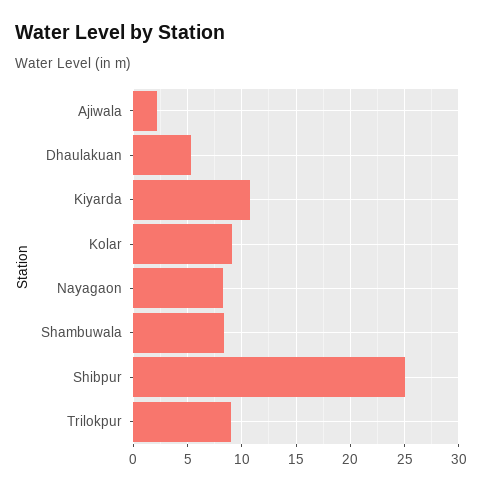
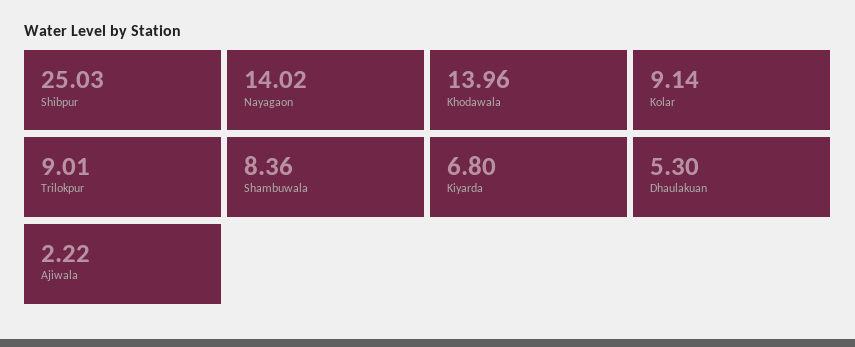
Kiyarda: 11 -> 6.8
Nayagaon: 8 -> 14.02
Khodawala: none -> 13.96

